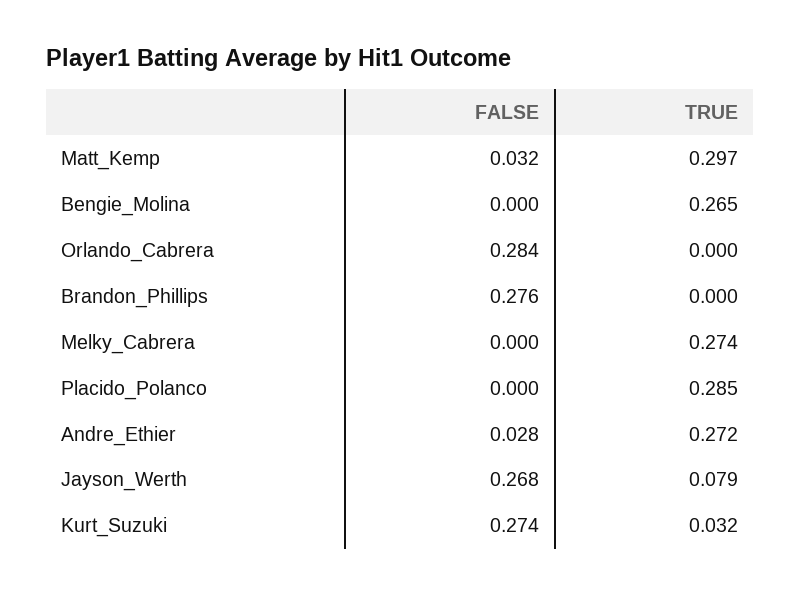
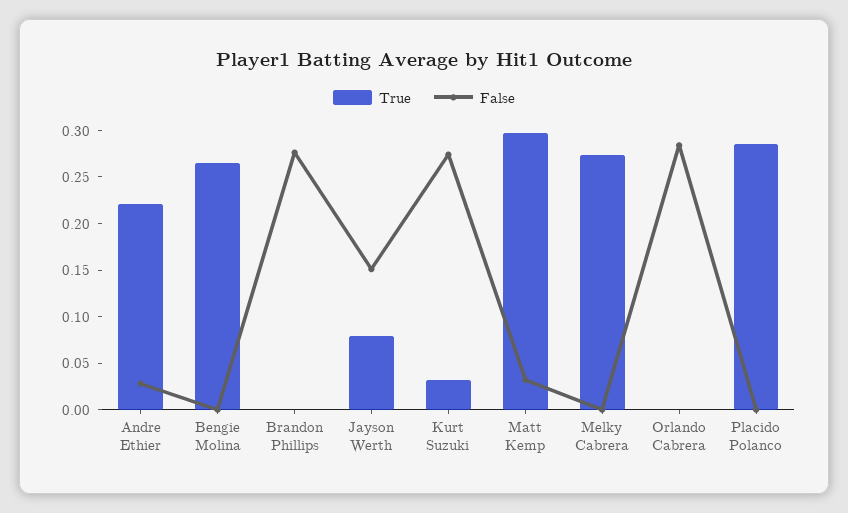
TRUE, Andre_Ethier: 0.272 -> 0.22
FALSE, Jayson_Werth: 0.268 -> 0.15

